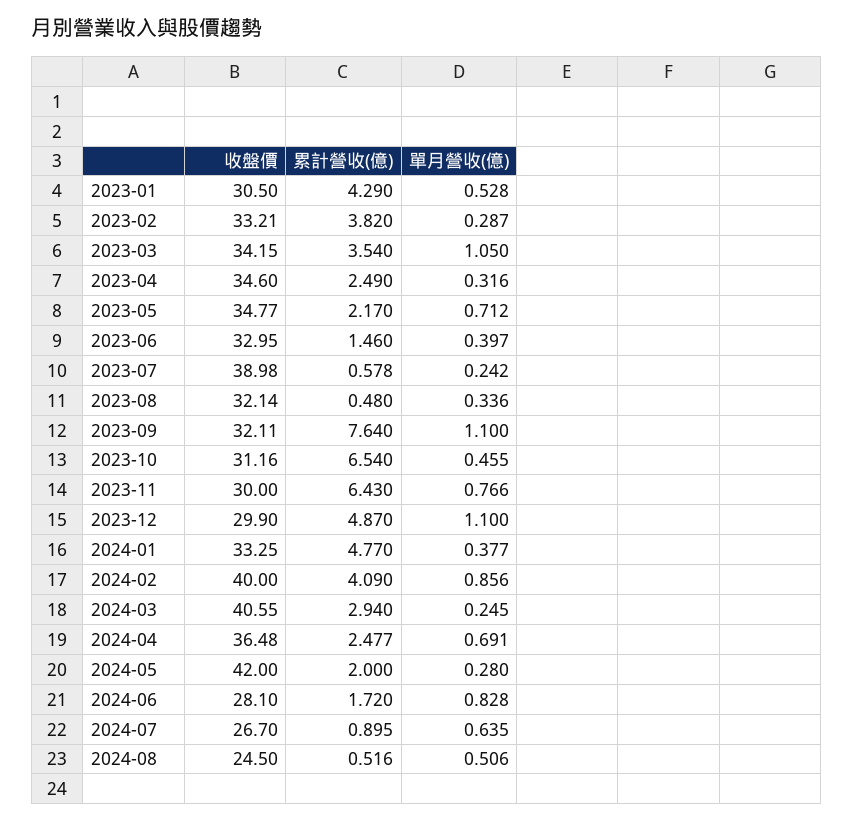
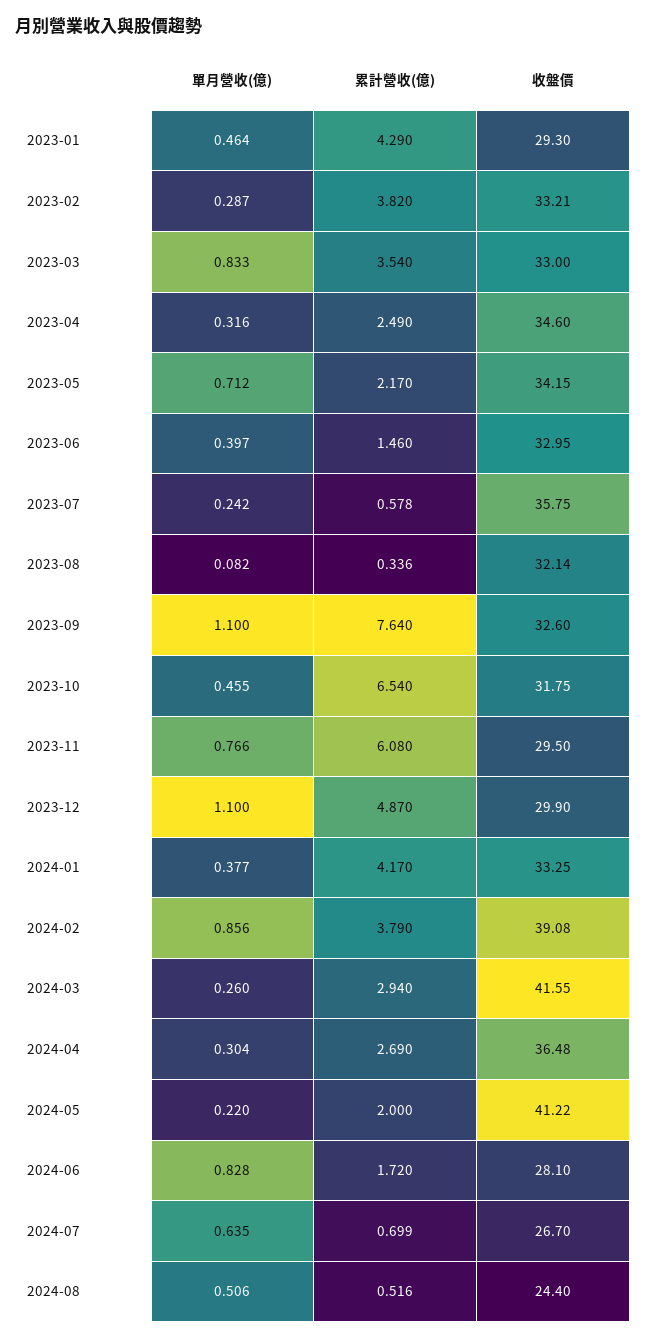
收盤價, 2023-01: 30.5 -> 29.3
單月營收(億), 2023-01: 0.528 -> 0.464
收盤價, 2023-03: 34.15 -> 33
單月營收(億), 2023-03: 1.05 -> 0.833
收盤價, 2023-05: 34.77 -> 34.15
收盤價, 2023-07: 38.98 -> 35.75
累計營收(億), 2023-08: 0.48 -> 0.336
單月營收(億), 2023-08: 0.336 -> 0.082
收盤價, 2023-09: 32.11 -> 32.6
收盤價, 2023-10: 31.16 -> 31.75
收盤價, 2023-11: 30 -> 29.5
累計營收(億), 2023-11: 6.43 -> 6.08
累計營收(億), 2024-01: 4.77 -> 4.17
收盤價, 2024-02: 40 -> 39.08
累計營收(億), 2024-02: 4.09 -> 3.79
收盤價, 2024-03: 40.55 -> 41.55
單月營收(億), 2024-03: 0.245 -> 0.26
累計營收(億), 2024-04: 2.477 -> 2.69
單月營收(億), 2024-04: 0.691 -> 0.304
收盤價, 2024-05: 42 -> 41.22
單月營收(億), 2024-05: 0.28 -> 0.22
累計營收(億), 2024-07: 0.895 -> 0.699
收盤價, 2024-08: 24.5 -> 24.4

